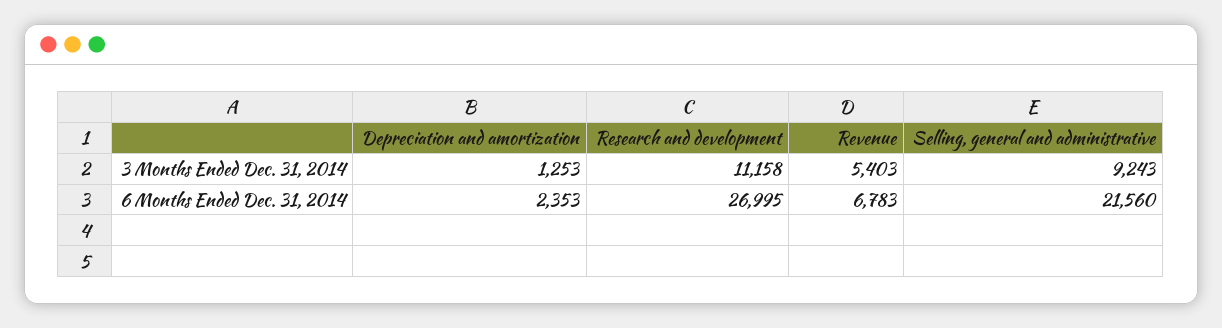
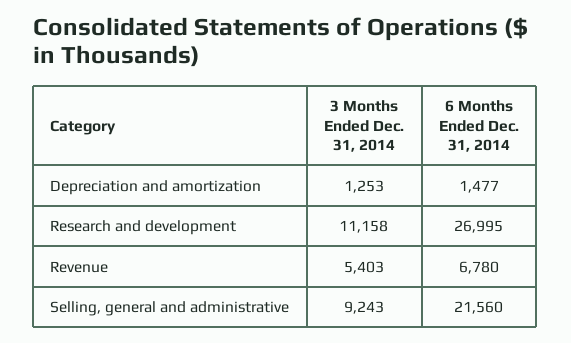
Depreciation and amortization, 6 Months Ended Dec. 31, 2014: 2353 -> 1477
Revenue, 6 Months Ended Dec. 31, 2014: 6783 -> 6780

